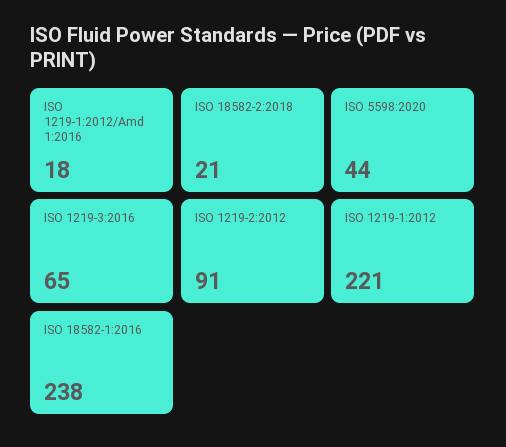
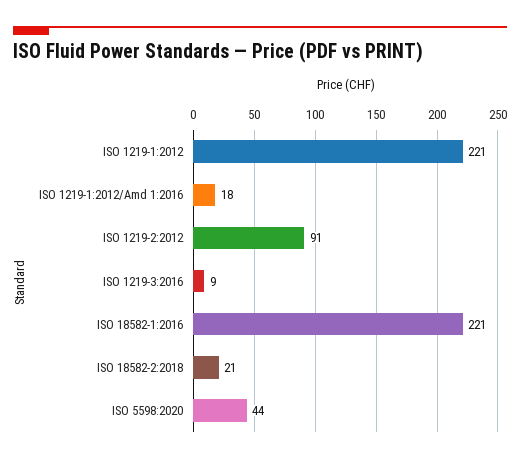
ISO 1219-3:2016: 65 -> 9
ISO 18582-1:2016: 238 -> 221

